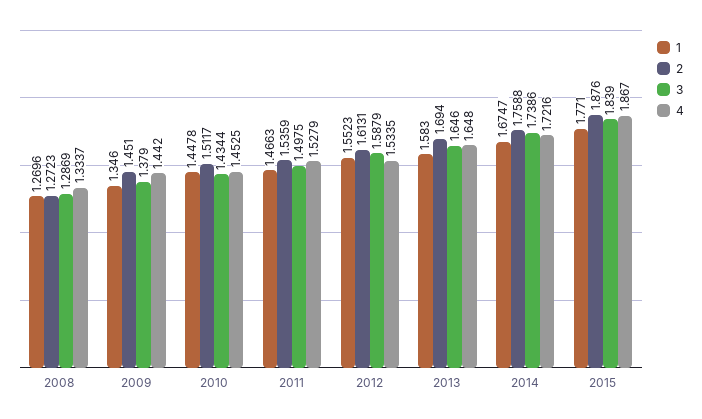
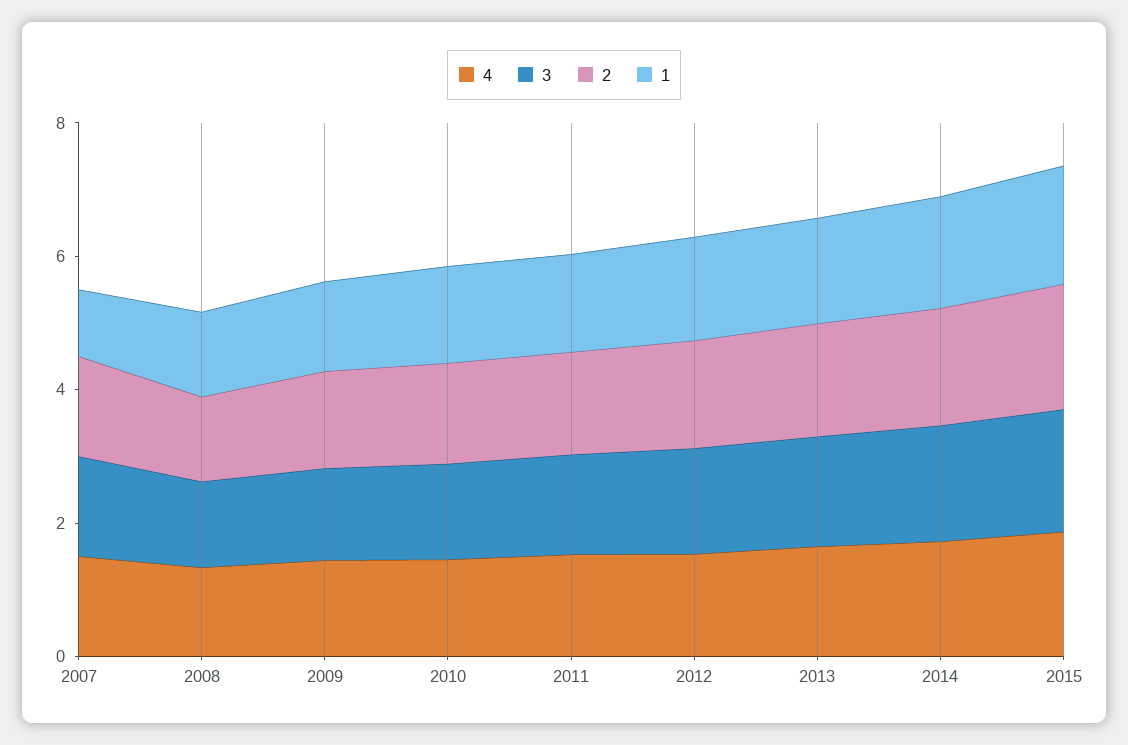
4, 2007: none -> 1.5
3, 2007: none -> 1.5
2, 2007: none -> 1.5
1, 2007: none -> 1

